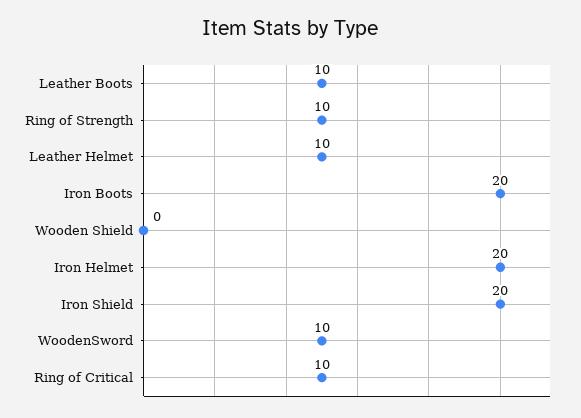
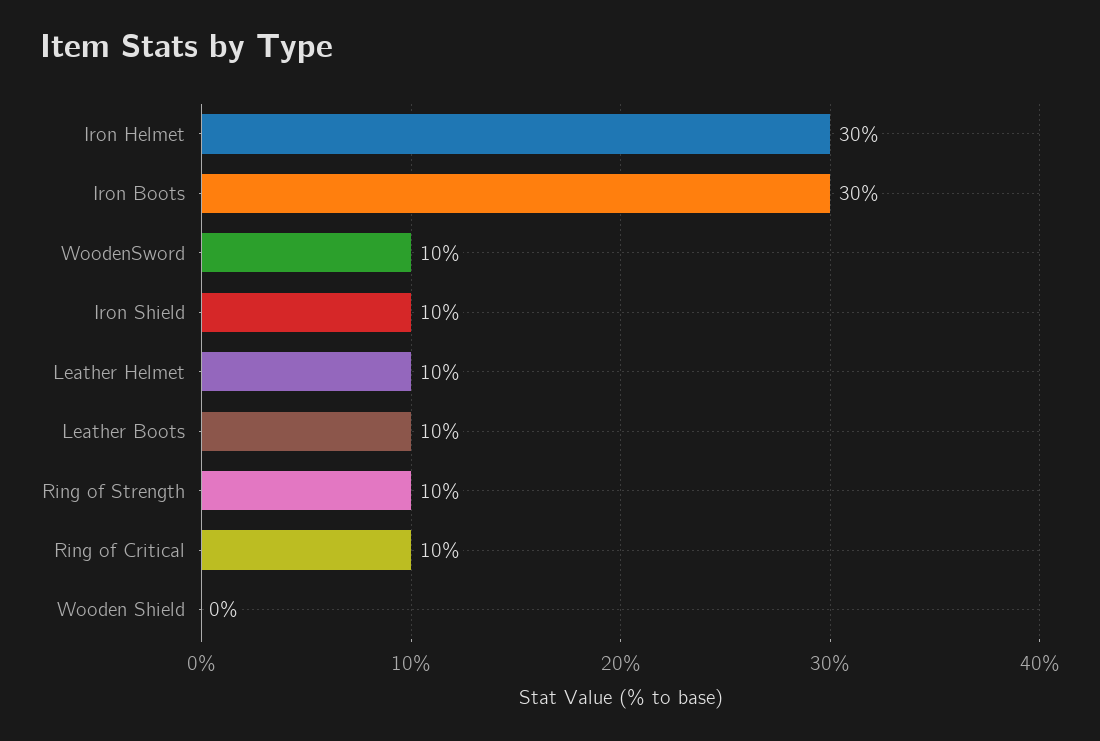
Iron Boots: 20 -> 30
Iron Helmet: 20 -> 30
Iron Shield: 20 -> 10

